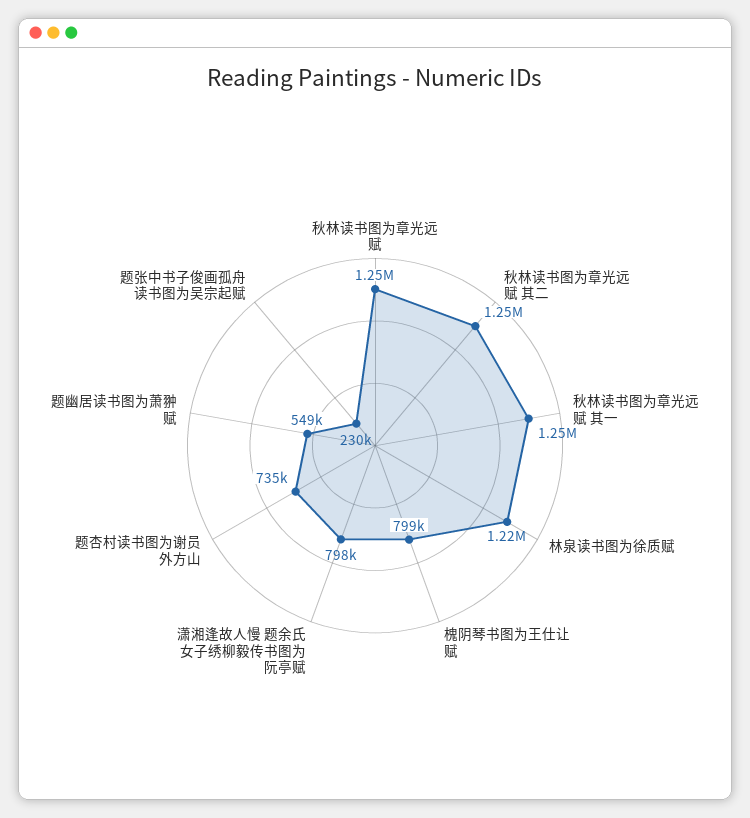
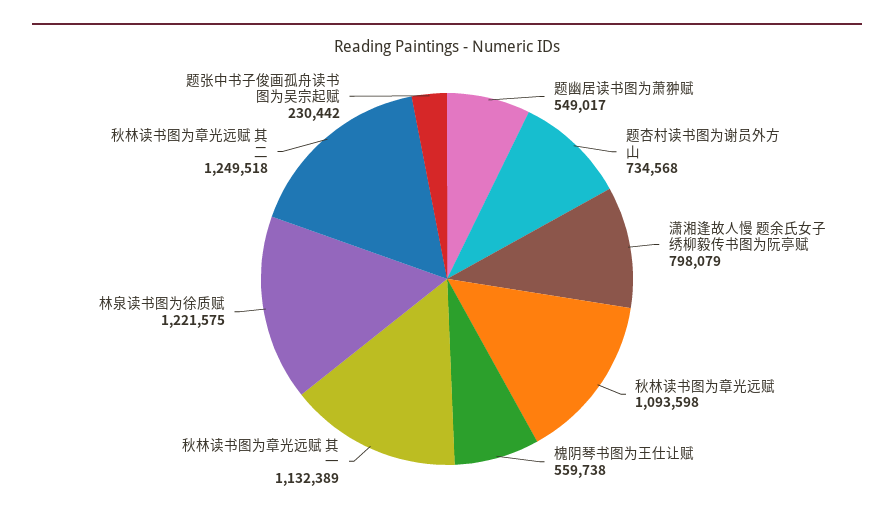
秋林读书图为章光远赋: 1250000 -> 1093598
秋林读书图为章光远赋 其一: 1250000 -> 1132389
槐阴琴书图为王仕让赋: 799000 -> 559738

